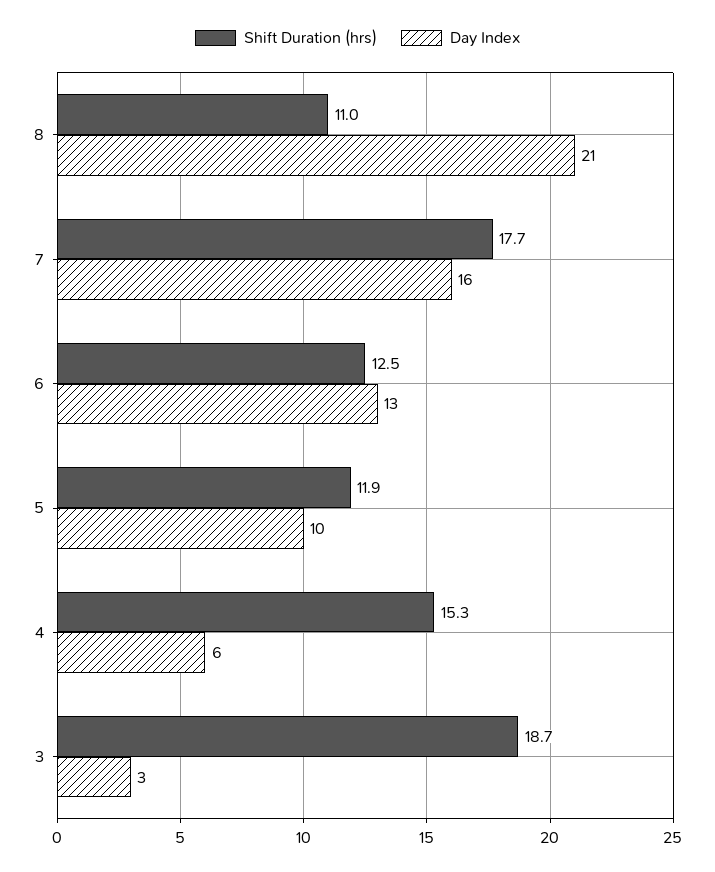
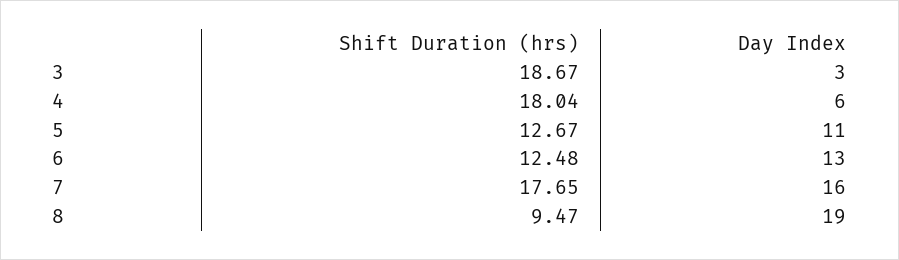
Shift Duration (hrs), 8: 11 -> 9.47
Day Index, 8: 21 -> 19
Shift Duration (hrs), 5: 11.9 -> 12.67
Day Index, 5: 10 -> 11
Shift Duration (hrs), 4: 15.3 -> 18.04

